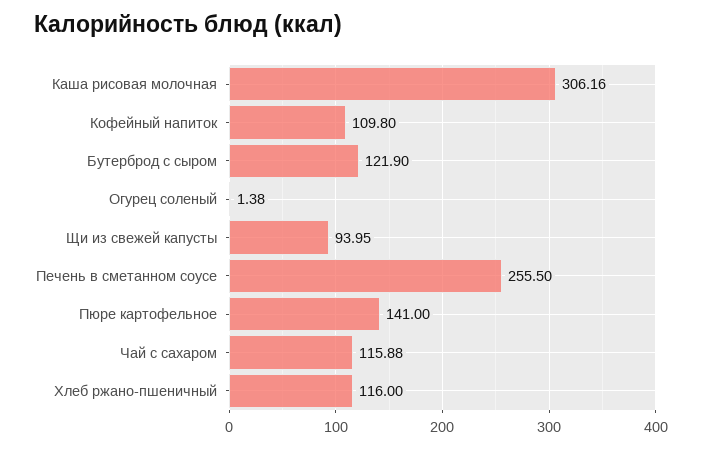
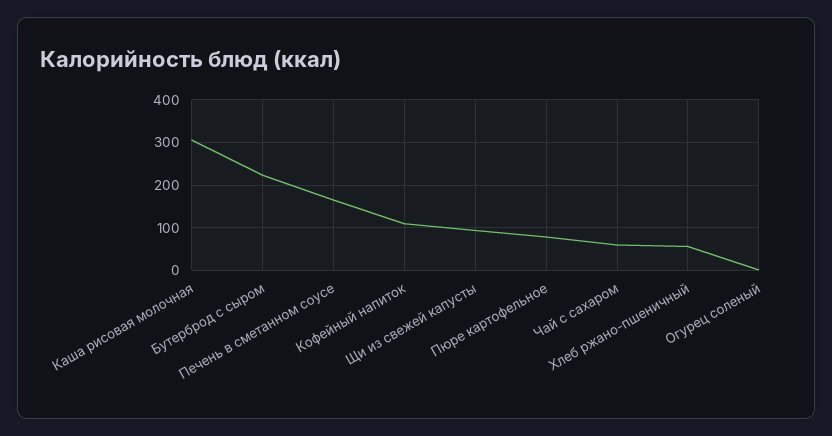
Бутерброд с сыром: 121.9 -> 220
Печень в сметанном соусе: 255.5 -> 160
Пюре картофельное: 141 -> 80
Чай с сахаром: 115.88 -> 60
Хлеб ржано-пшеничный: 116 -> 60

